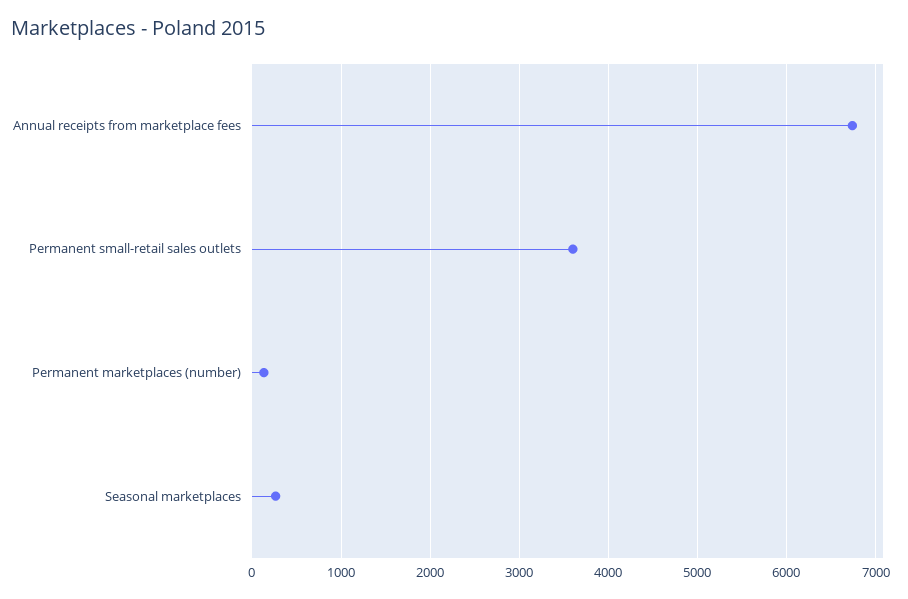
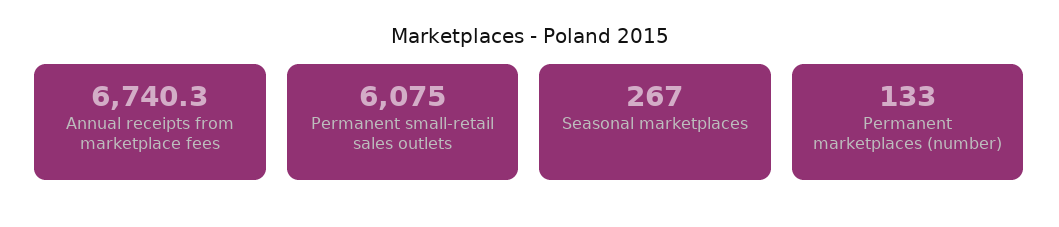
Permanent small-retail sales outlets: 3600 -> 6075

